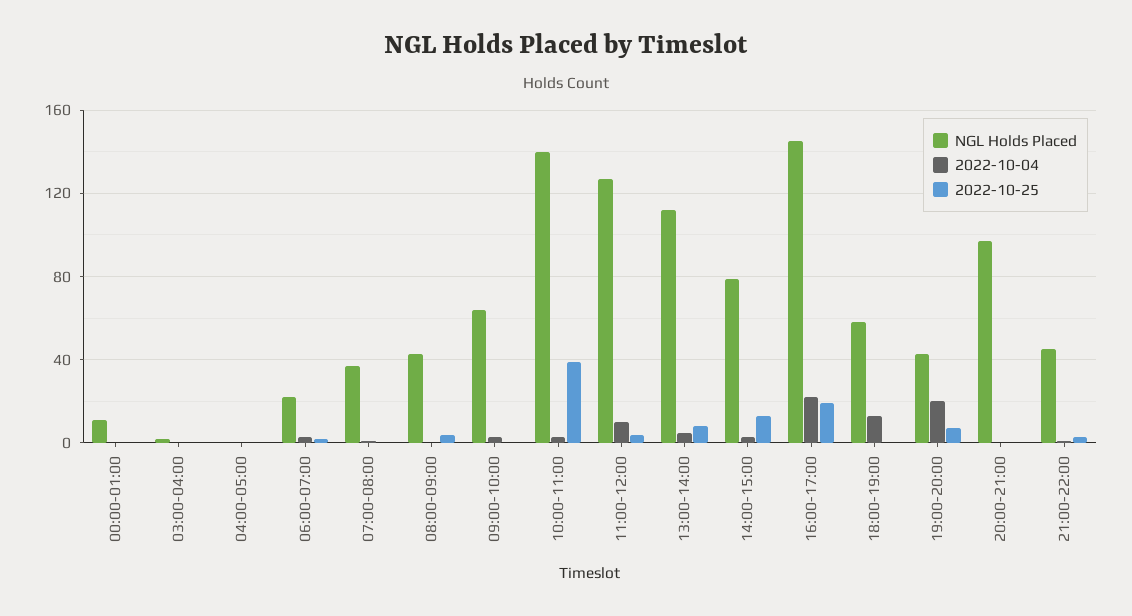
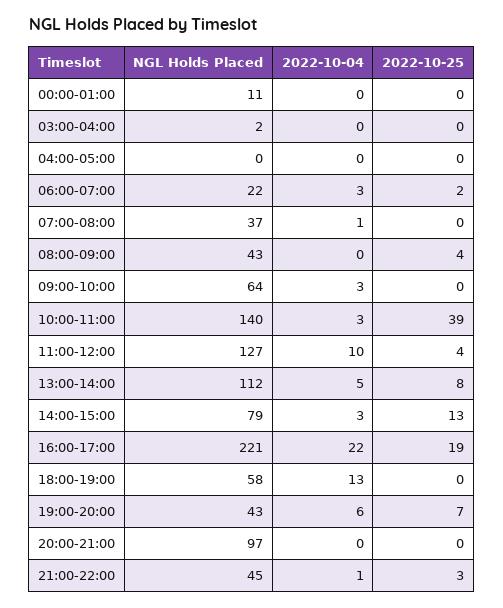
NGL Holds Placed, 16:00-17:00: 145 -> 221
2022-10-04, 19:00-20:00: 20 -> 6

